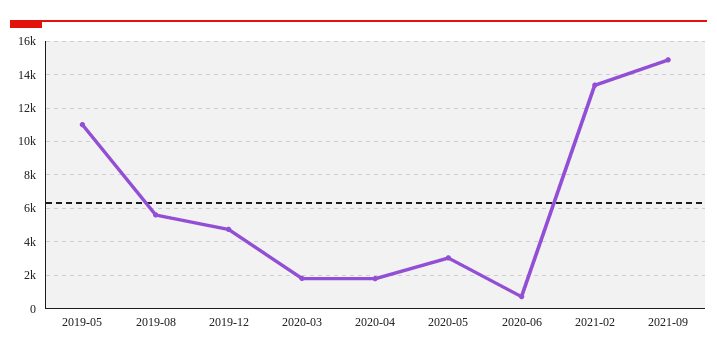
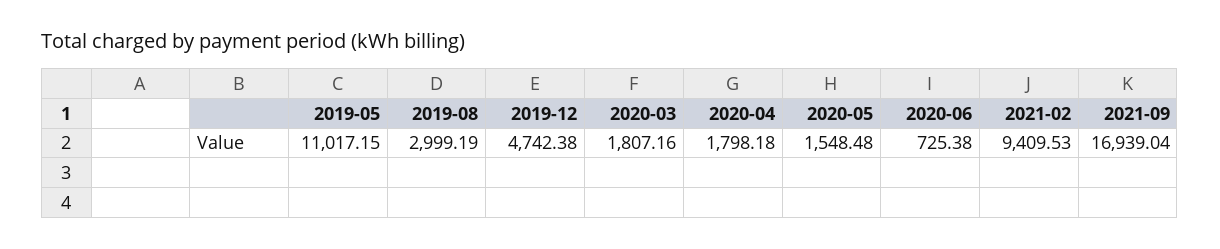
2019-08: 5500 -> 2999.19
2020-05: 3000 -> 1548.48
2021-02: 13500 -> 9409.53
2021-09: 15000 -> 16939.04

